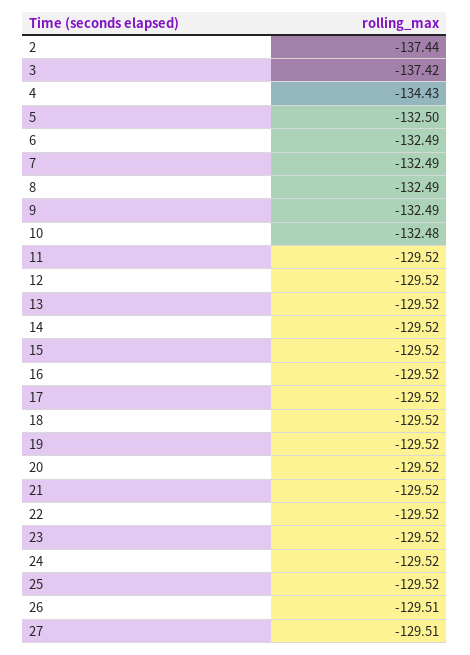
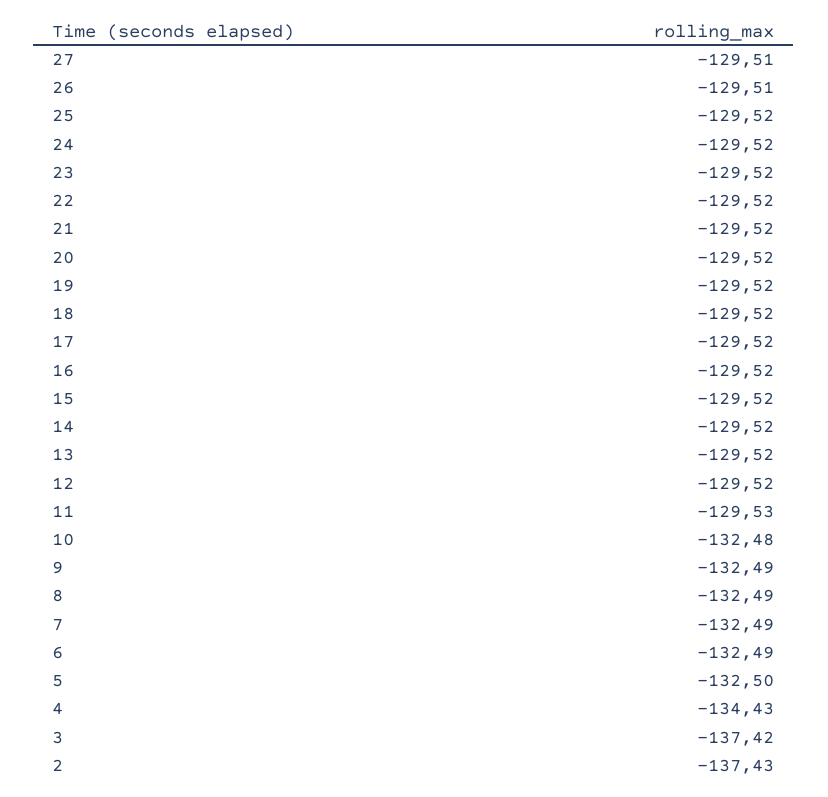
2: -137.44 -> -137.43
11: -129.52 -> -129.53

